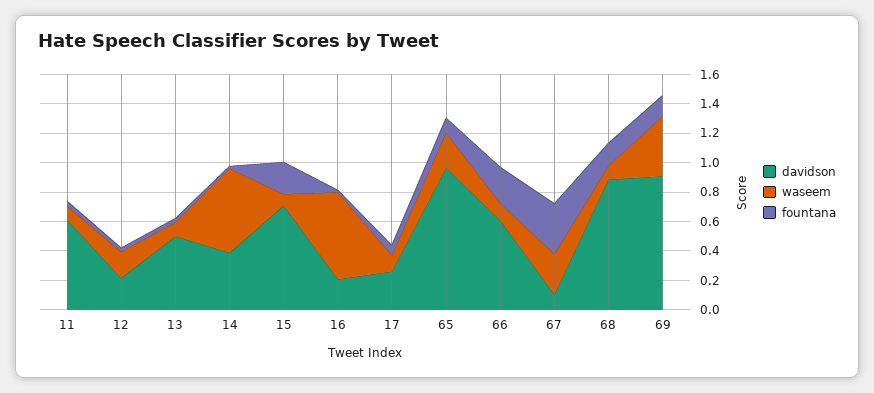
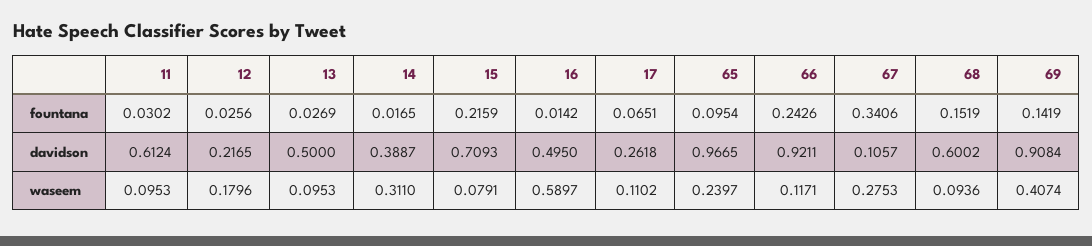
waseem, 14: 0.6 -> 0.311
davidson, 16: 0.2 -> 0.495
davidson, 66: 0.6 -> 0.9211
davidson, 68: 0.9 -> 0.6002

